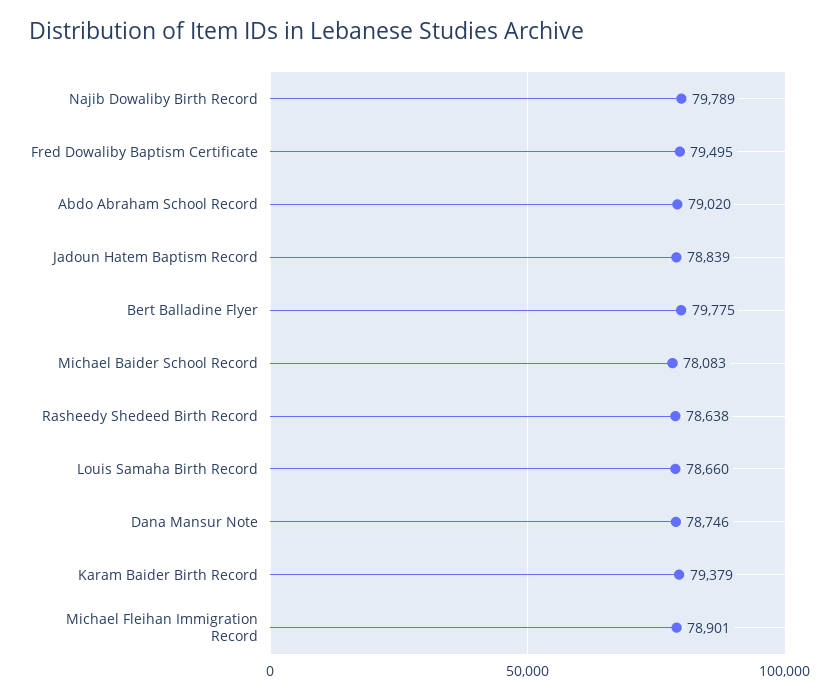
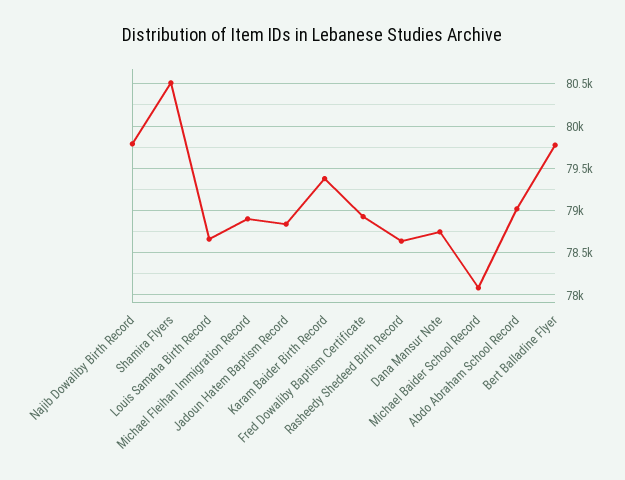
Fred Dowaliby Baptism Certificate: 79495 -> 78900
Shamira Flyers: none -> 80500

